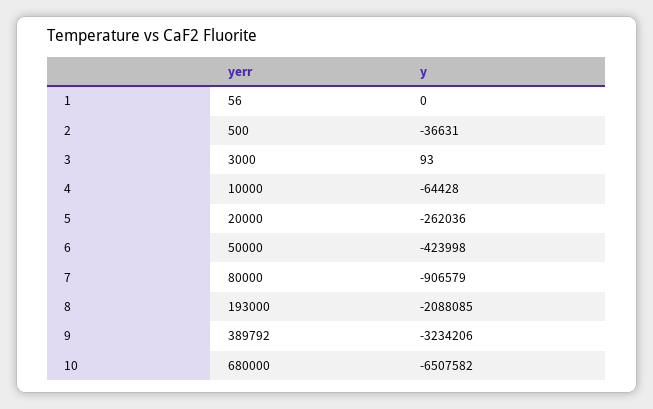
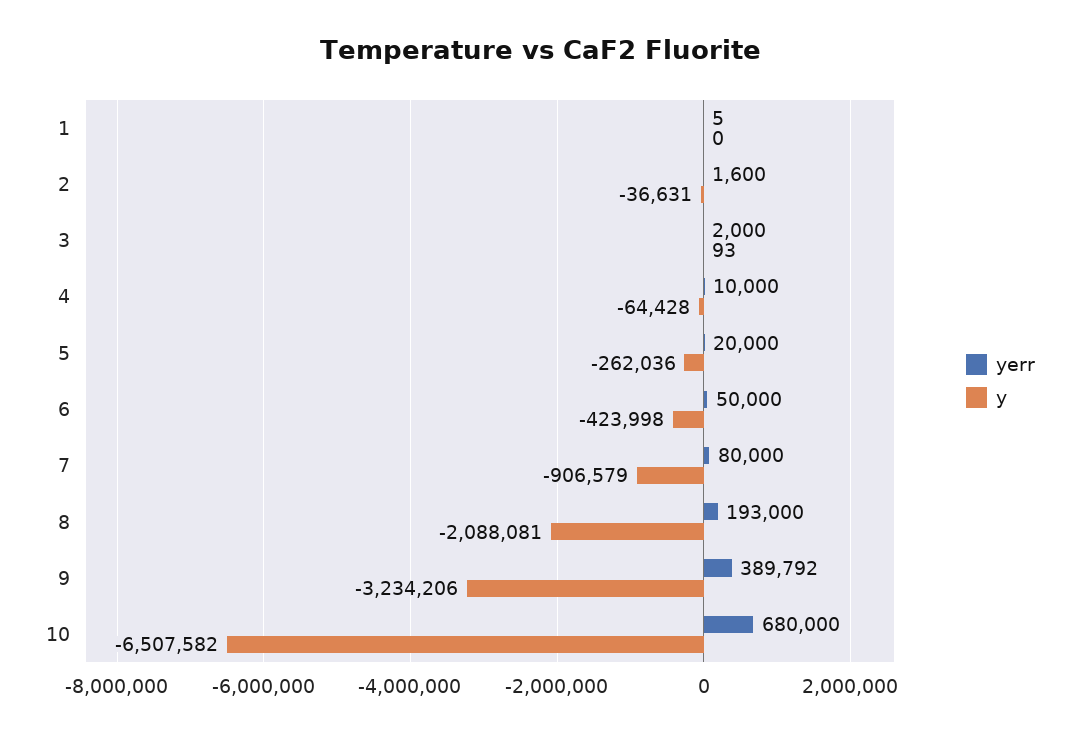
yerr, 1: 56 -> 5
yerr, 2: 500 -> 1600
yerr, 3: 3000 -> 2000
y, 8: -2088085 -> -2088081

